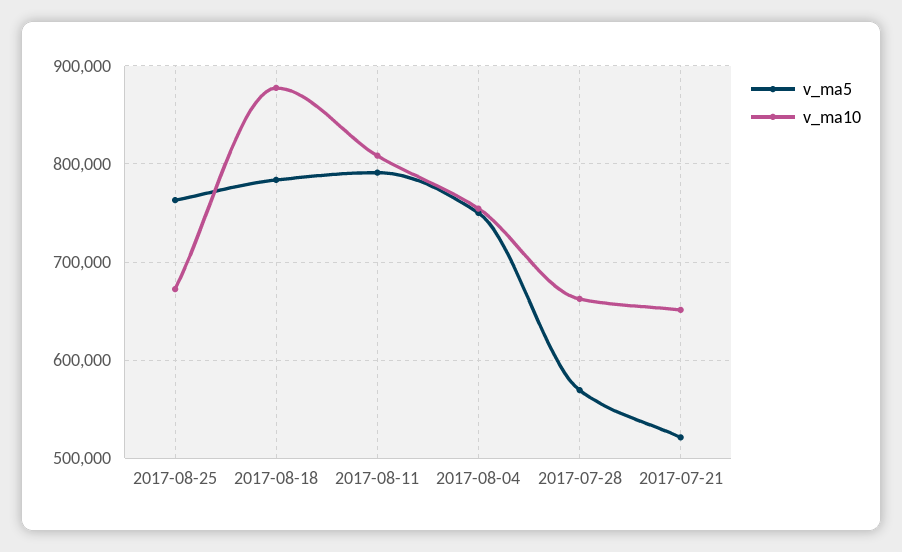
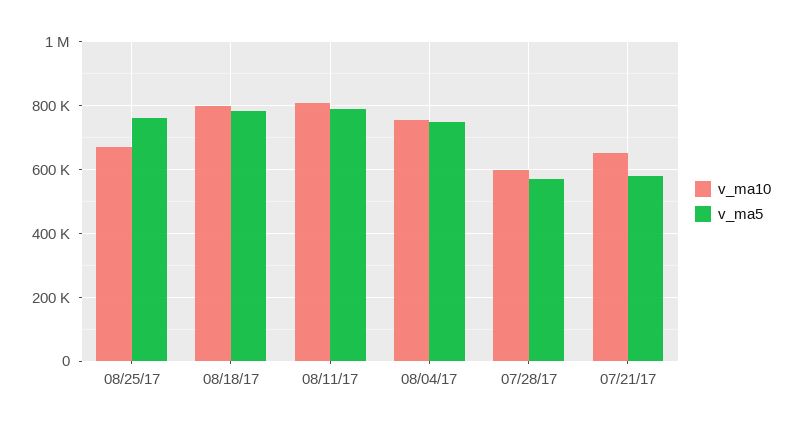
v_ma10, 2017-08-18: 880000 -> 800000
v_ma10, 2017-07-28: 660000 -> 600000
v_ma5, 2017-07-21: 520000 -> 580000

